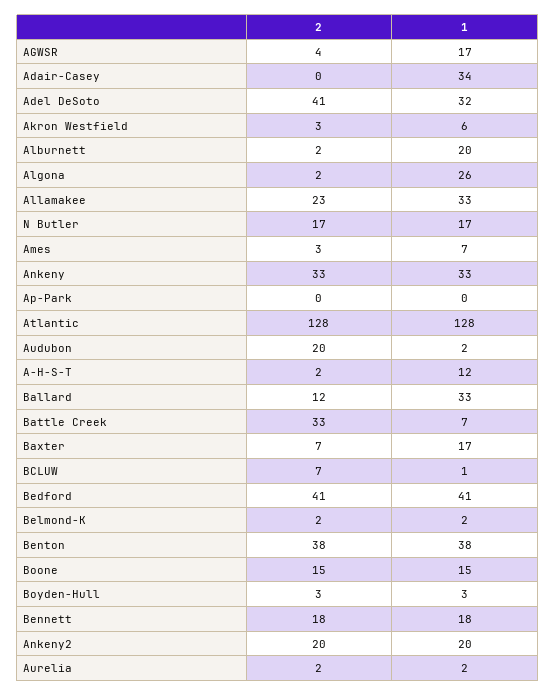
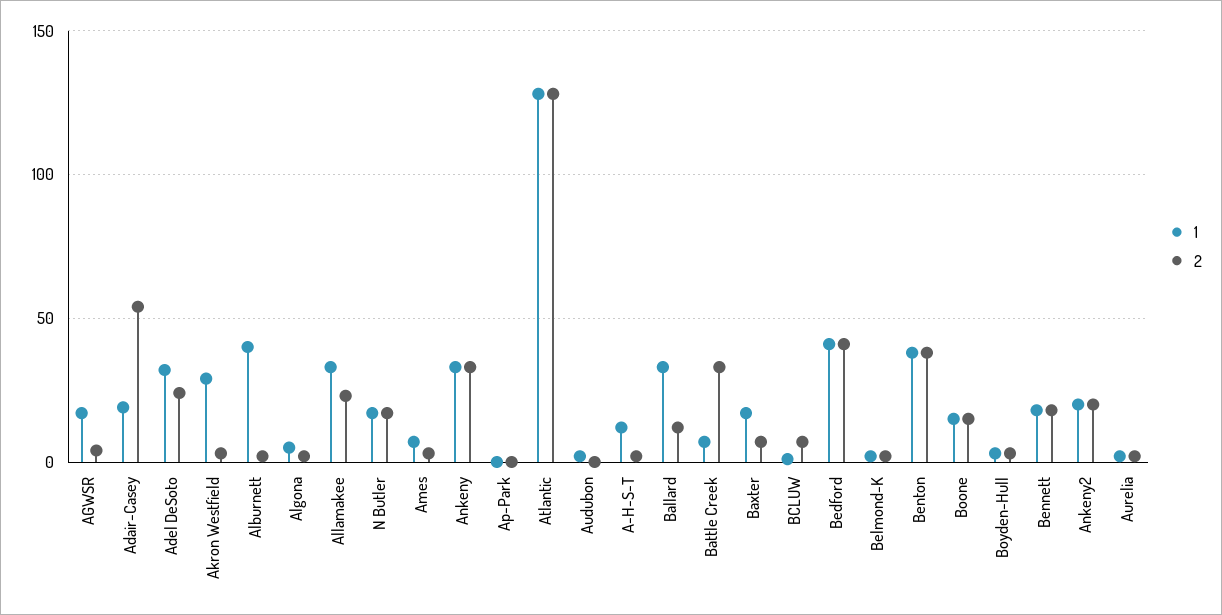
2, Adair-Casey: 0 -> 55
1, Adair-Casey: 34 -> 20
2, Adel DeSoto: 41 -> 25
1, Akron Westfield: 6 -> 30
1, Alburnett: 20 -> 40
1, Algona: 26 -> 5
2, Audubon: 20 -> 0

